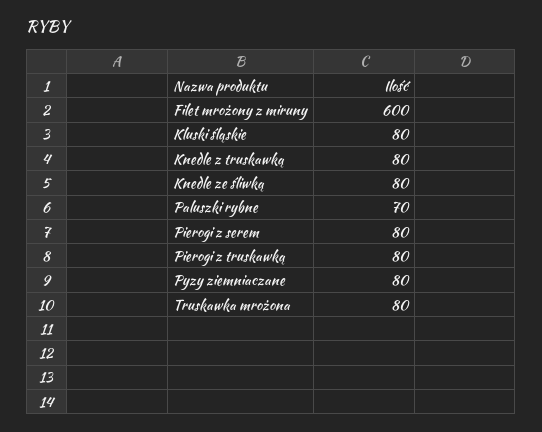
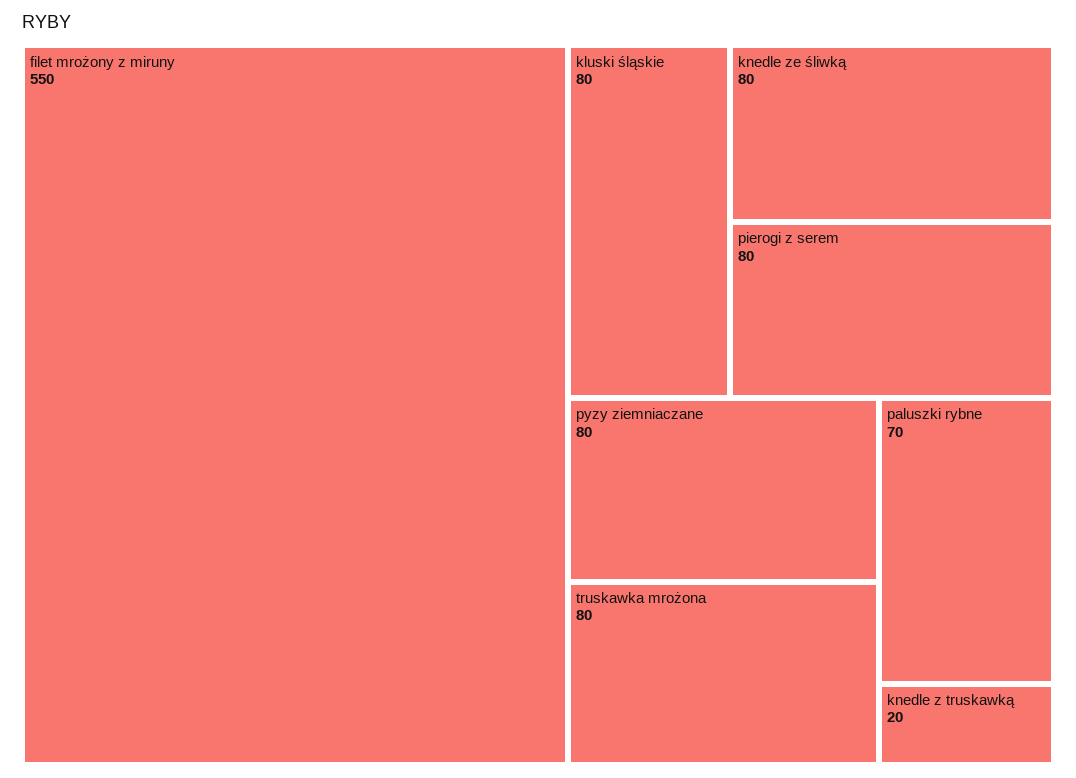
Filet mrożony z miruny: 600 -> 550
Knedle z truskawką: 80 -> 20
Pierogi z truskawką: 80 -> none

